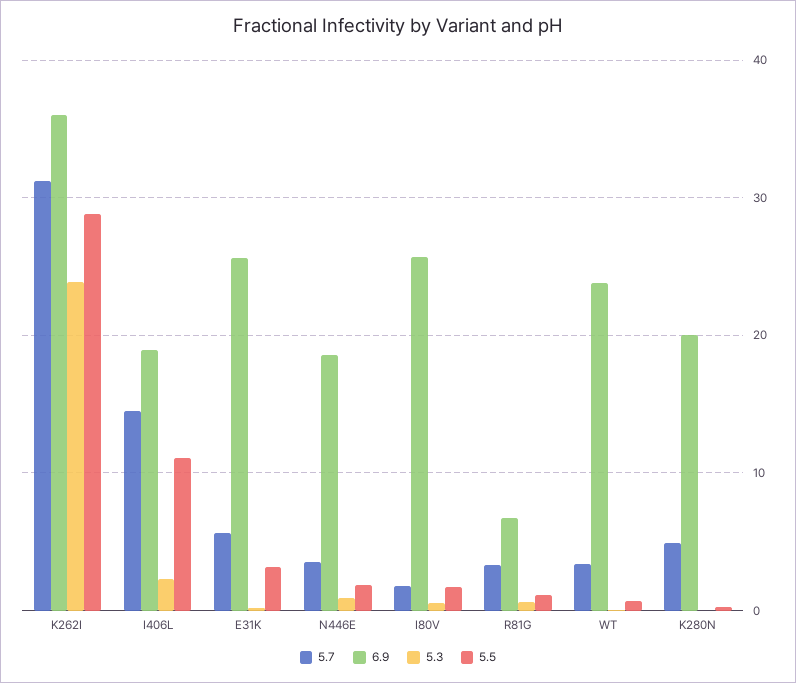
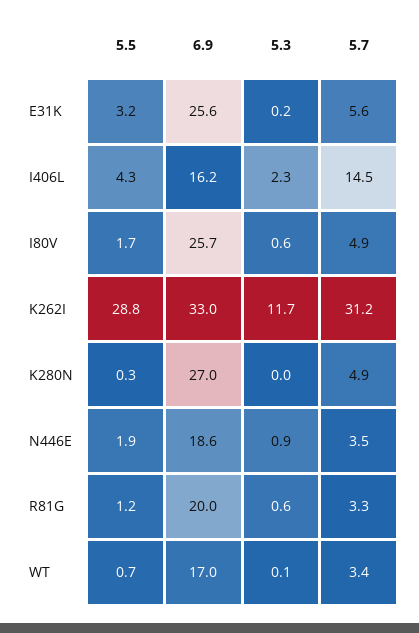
6.9, K262I: 36 -> 33
5.3, K262I: 24 -> 11.7
6.9, I406L: 19 -> 16.2
5.5, I406L: 11 -> 4.3
5.7, I80V: 2 -> 4.9
6.9, R81G: 7 -> 20
6.9, WT: 24 -> 17
6.9, K280N: 20 -> 27

